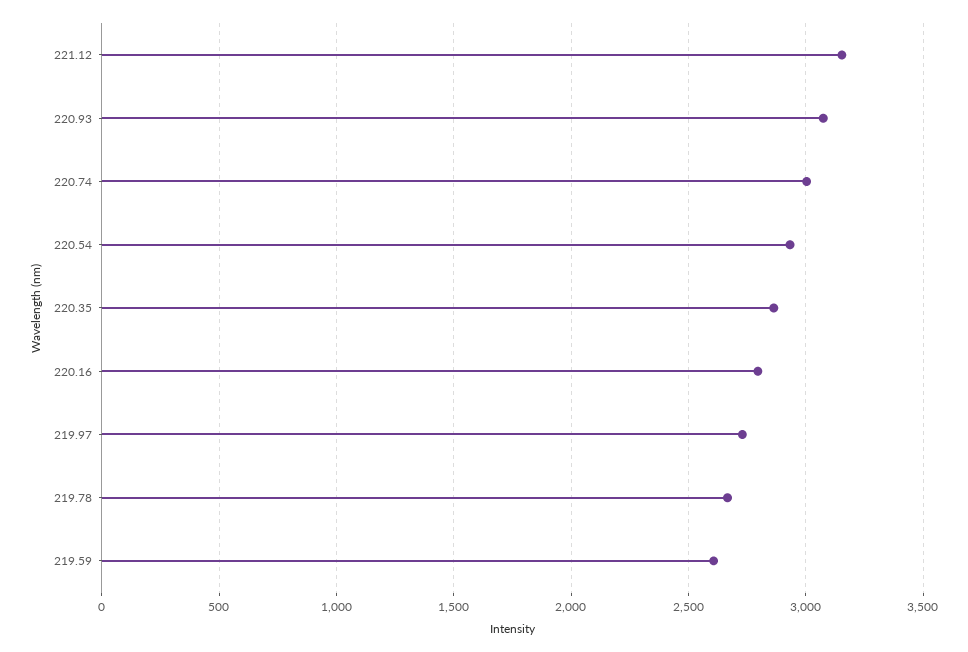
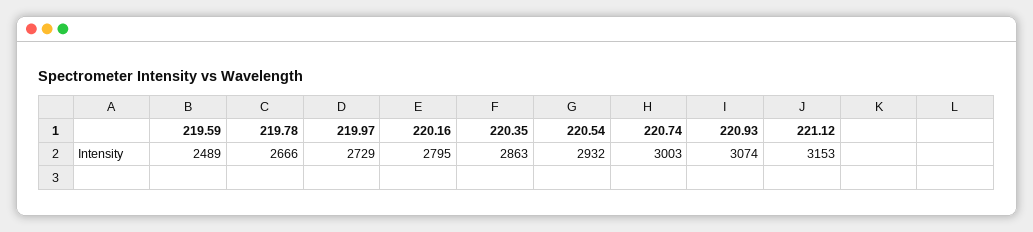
219.59: 2600 -> 2489

